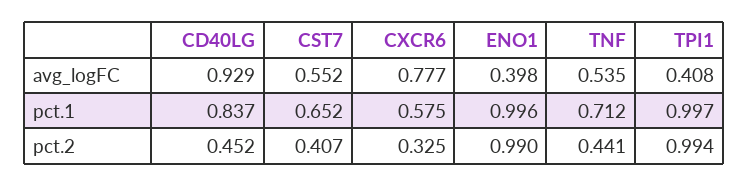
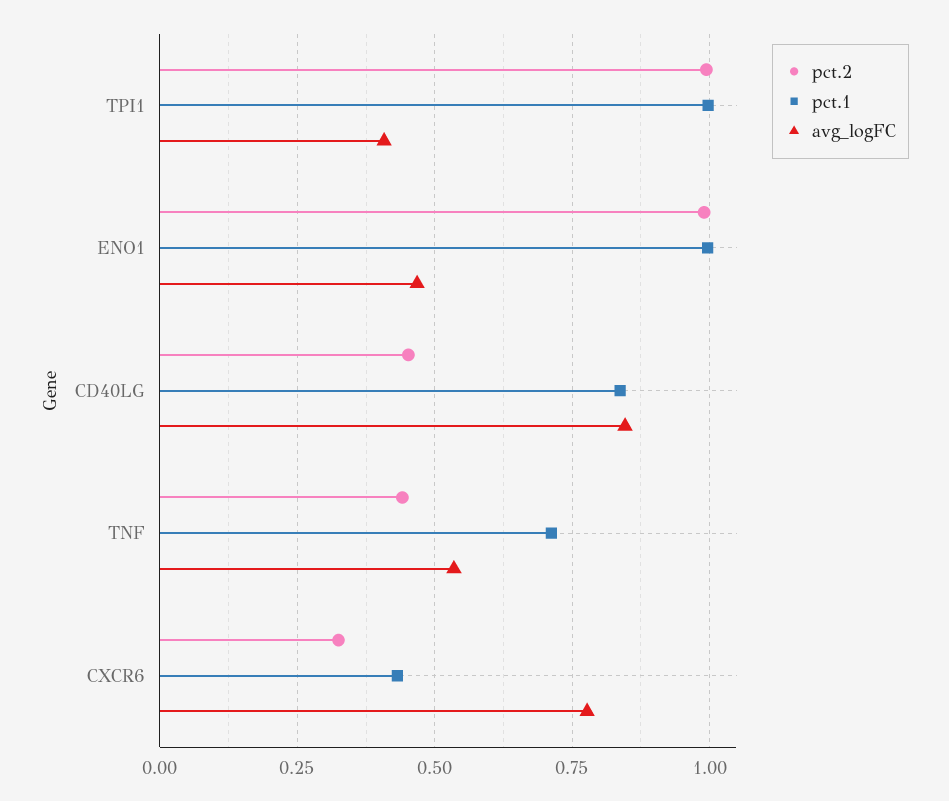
avg_logFC, CD40LG: 0.929 -> 0.85
avg_logFC, CST7: 0.552 -> none
avg_logFC, ENO1: 0.398 -> 0.475
pct.1, CST7: 0.652 -> none
pct.1, CXCR6: 0.575 -> 0.425
pct.2, CST7: 0.407 -> none

